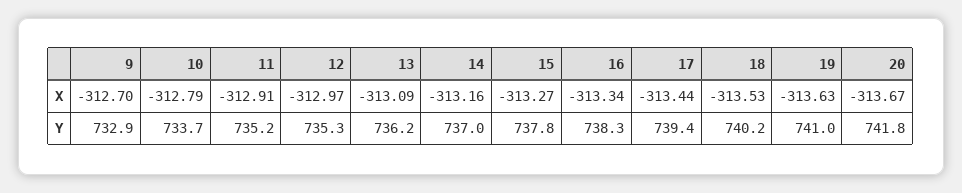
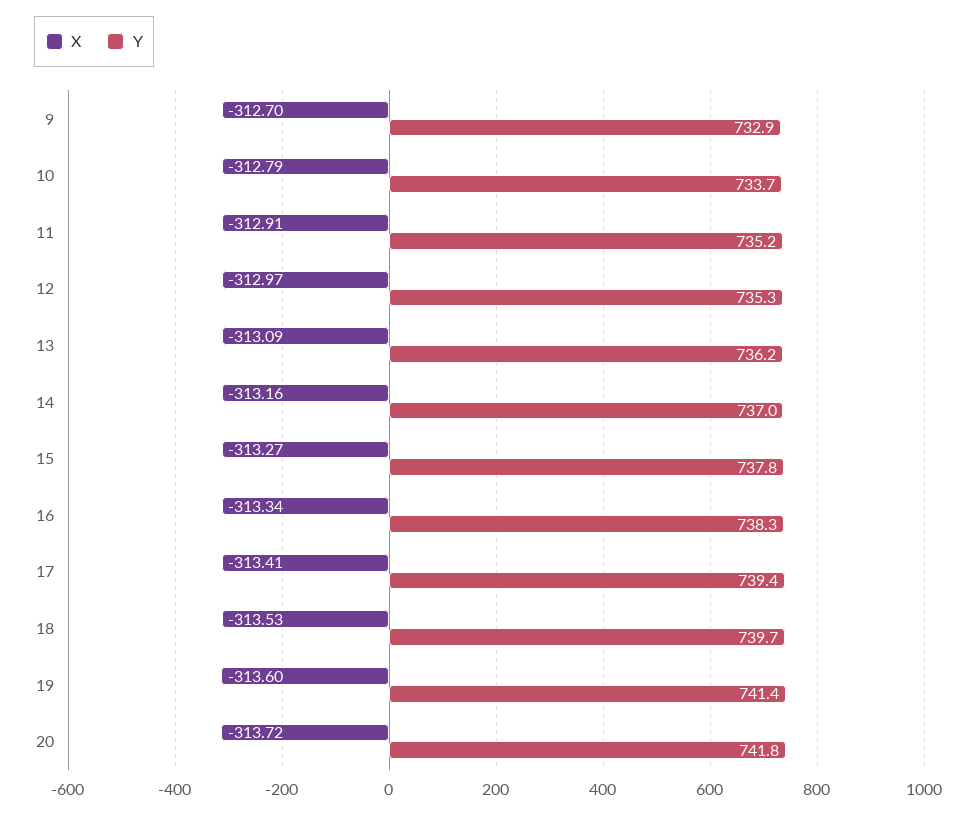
X, 17: -313.44 -> -313.41
X, 19: -313.63 -> -313.6
X, 20: -313.67 -> -313.72
Y, 18: 740.2 -> 739.7
Y, 19: 741 -> 741.4

